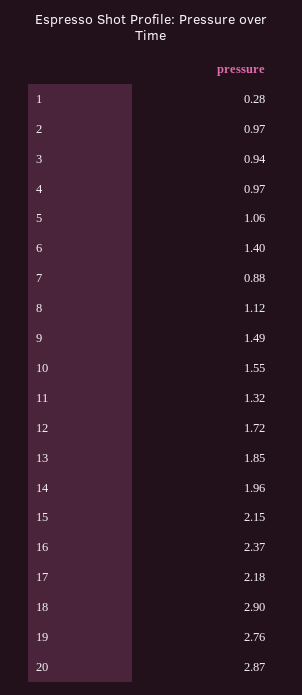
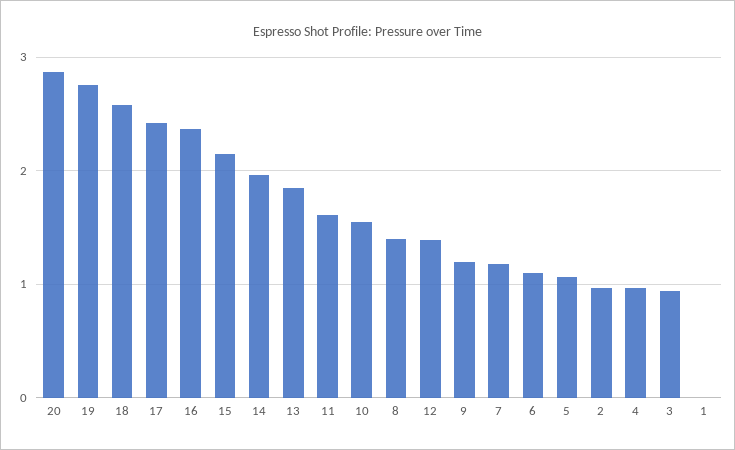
1: 0.28 -> 0
6: 1.4 -> 1.1
7: 0.88 -> 1.2
8: 1.12 -> 1.4
9: 1.49 -> 1.2
11: 1.32 -> 1.6
12: 1.72 -> 1.4
17: 2.18 -> 2.4
18: 2.9 -> 2.6

